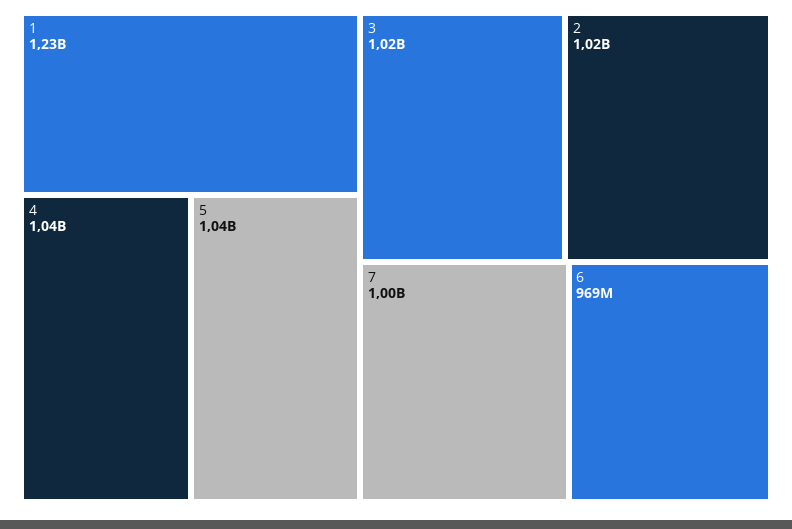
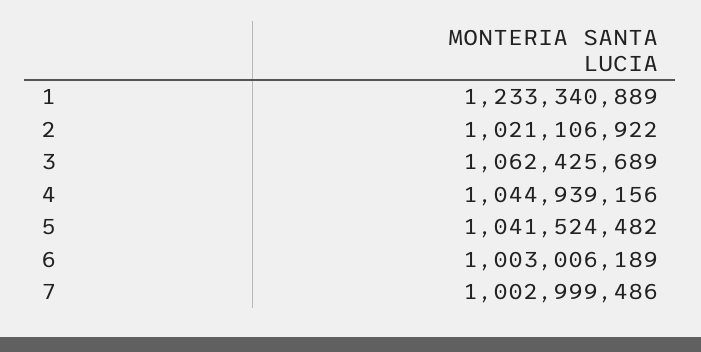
3: 1020000000 -> 1062425689
6: 969000000 -> 1003006189

